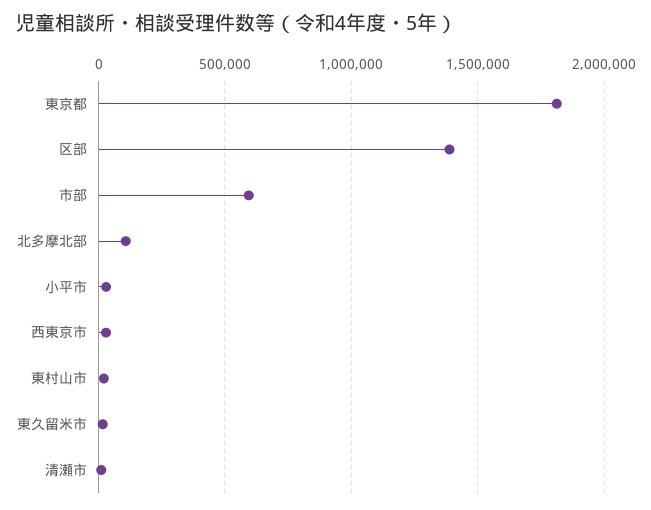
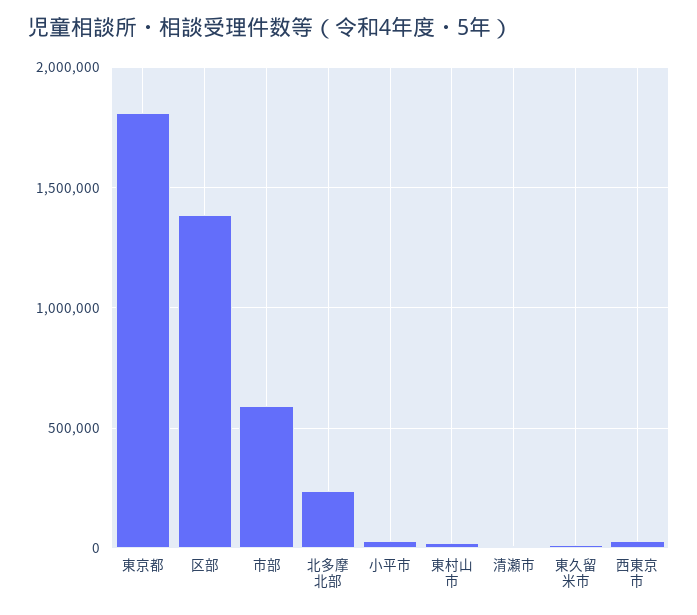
北多摩北部: 100000 -> 250000

